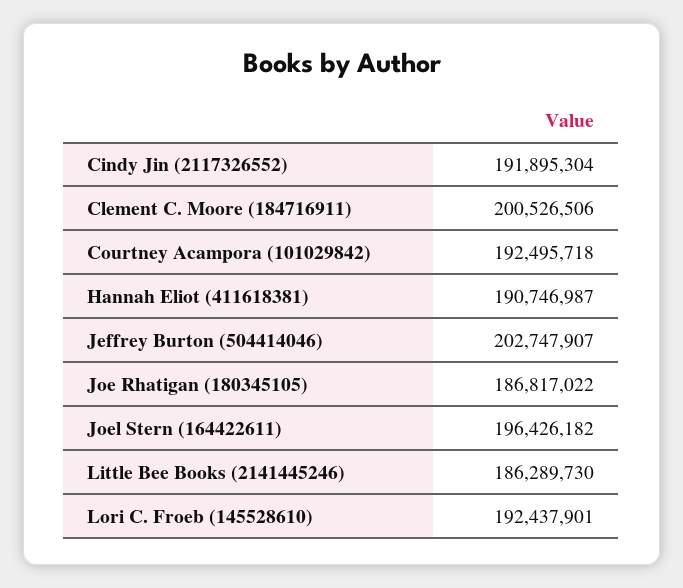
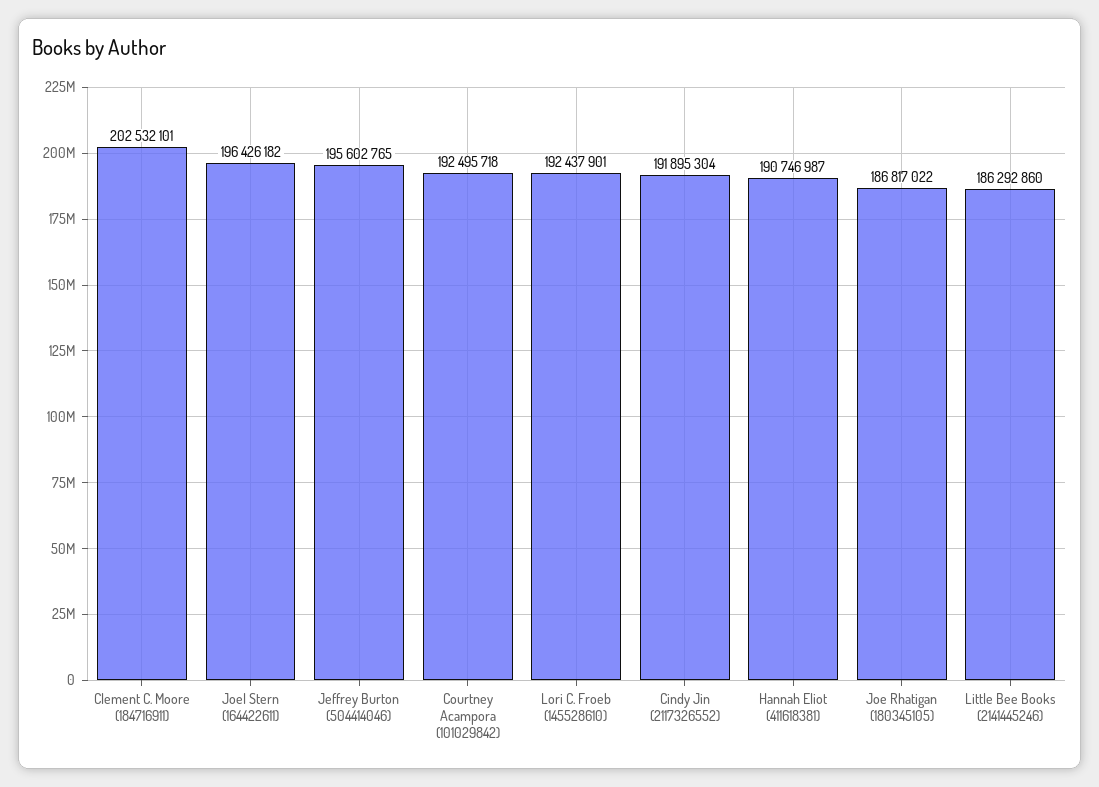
Clement C. Moore (184716911): 200526506 -> 202532101
Jeffrey Burton (504414046): 202747907 -> 195602765
Little Bee Books (2141445246): 186289730 -> 186292860

